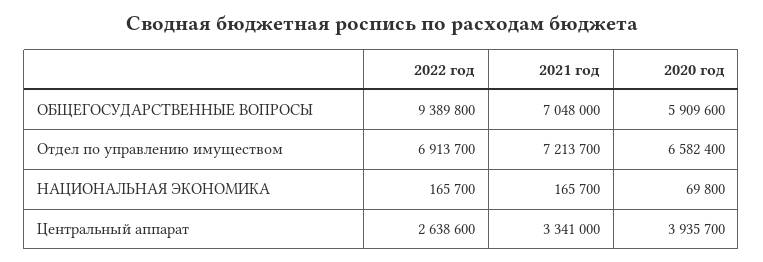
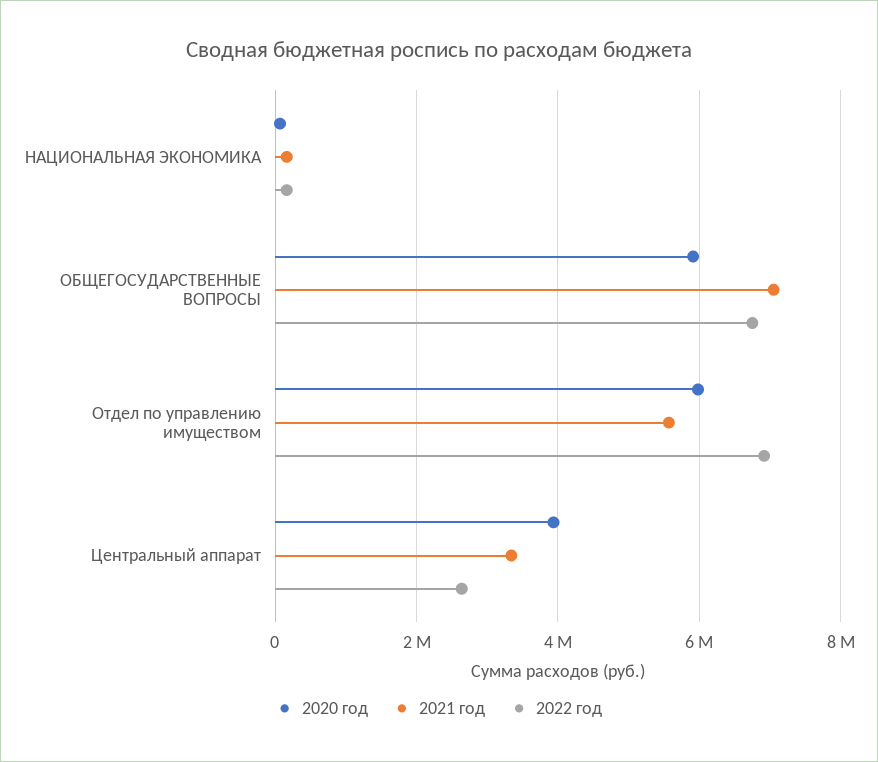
2022 год, ОБЩЕГОСУДАРСТВЕННЫЕ ВОПРОСЫ: 9389800 -> 6800000
2021 год, Отдел по управлению имуществом: 7213700 -> 5600000
2020 год, Отдел по управлению имуществом: 6582400 -> 6000000

